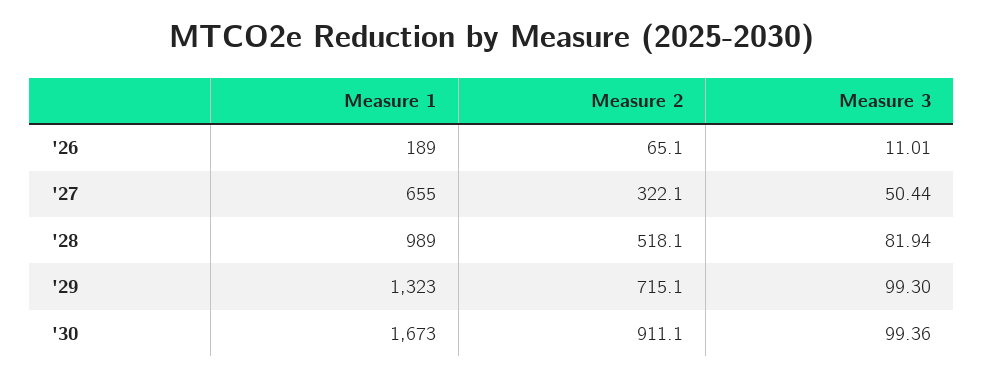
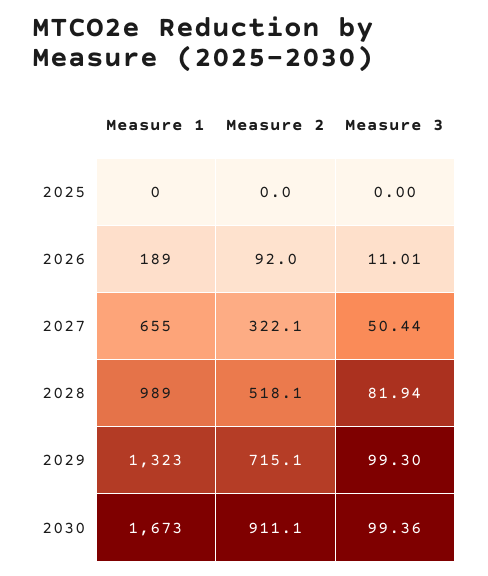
Measure 2, '26: 65.1 -> 92
Measure 1, 2025: none -> 0
Measure 2, 2025: none -> 0
Measure 3, 2025: none -> 0

